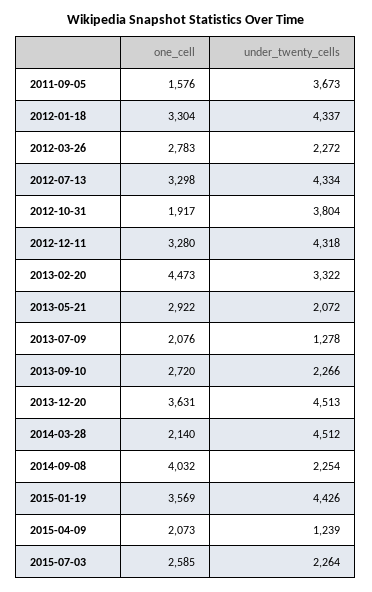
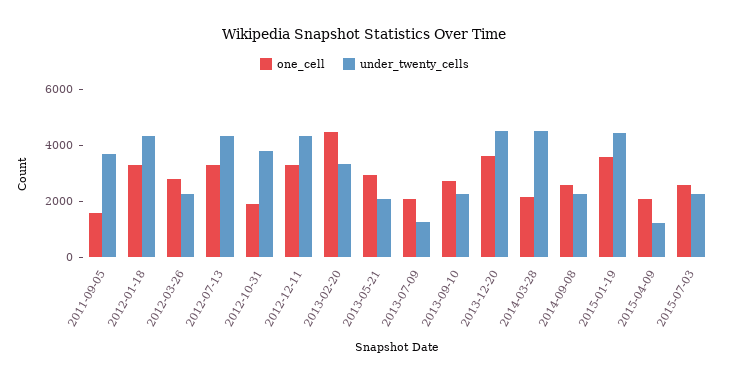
one_cell, 2014-09-08: 4032 -> 2500

